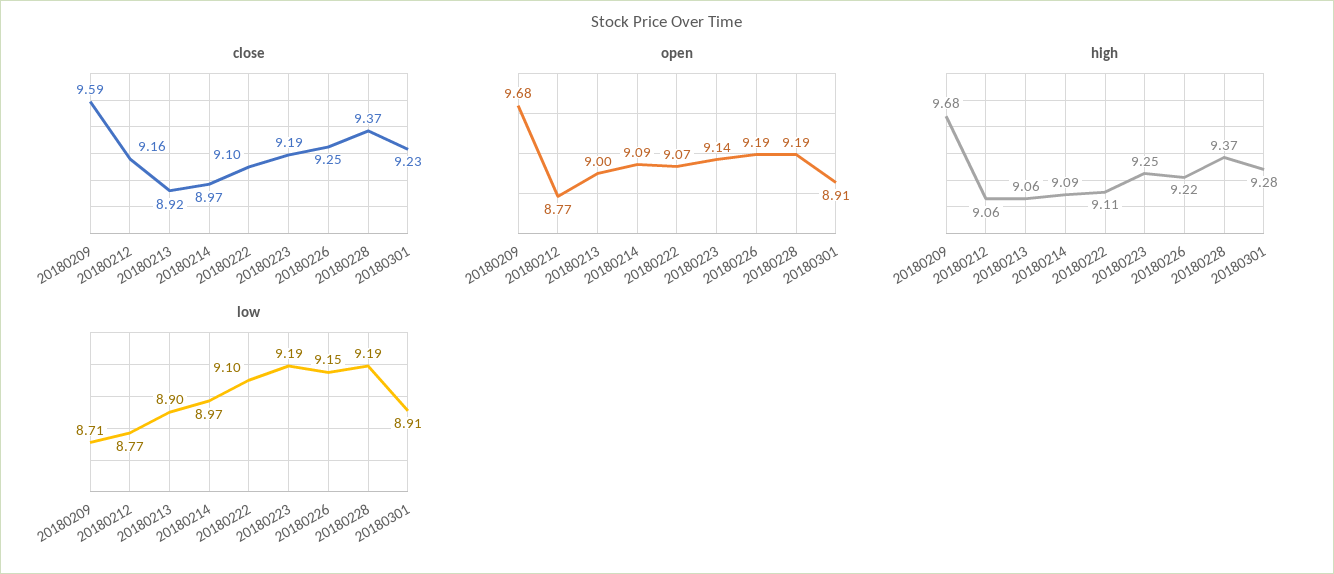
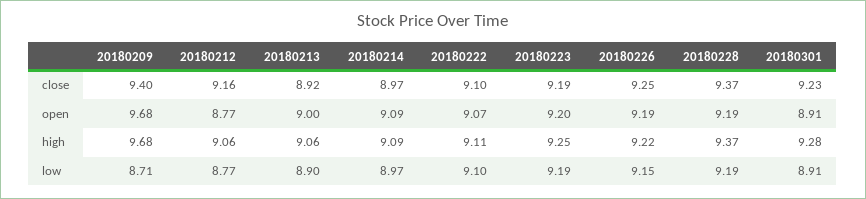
close, 20180209: 9.59 -> 9.4
open, 20180223: 9.14 -> 9.2

